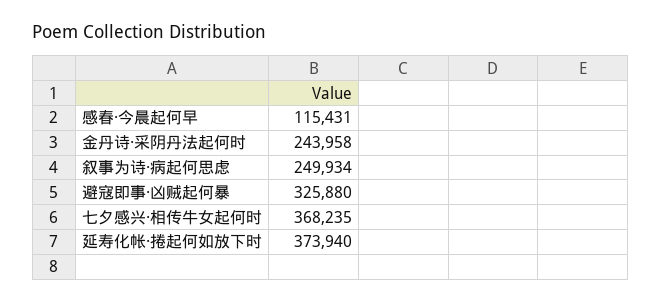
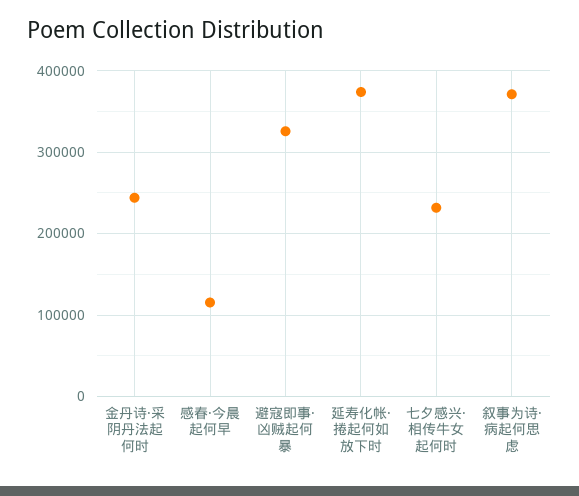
叙事为诗·病起何思虑: 249934 -> 370000
七夕感兴·相传牛女起何时: 368235 -> 230000

